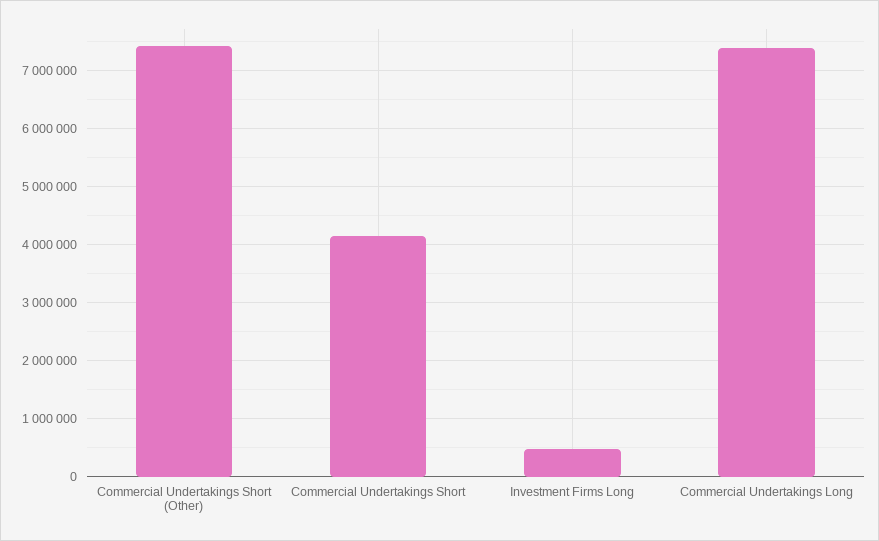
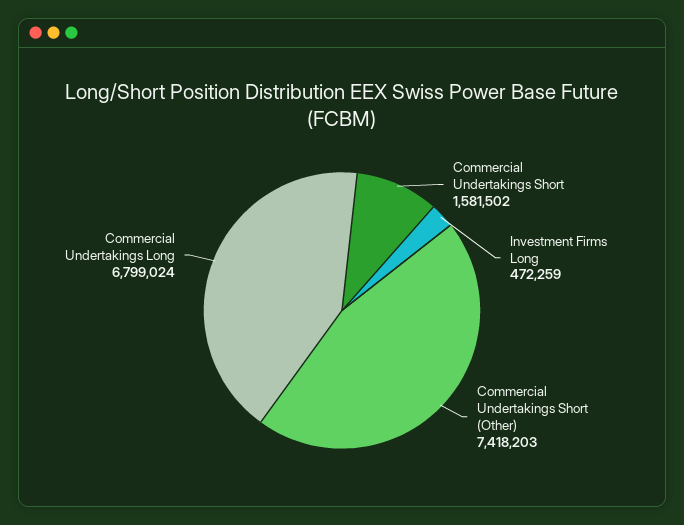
Commercial Undertakings Short: 4200000 -> 1581502
Commercial Undertakings Long: 7400000 -> 6799024

